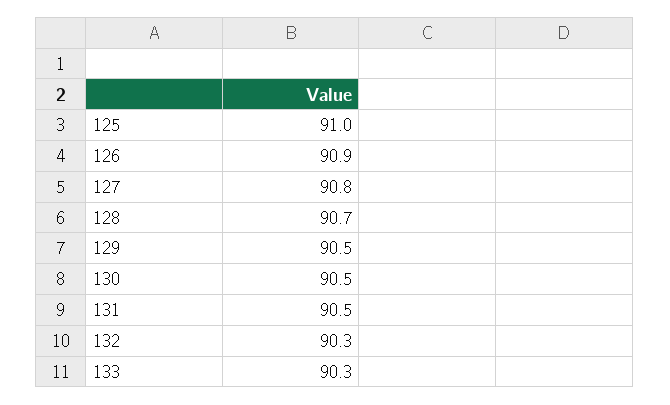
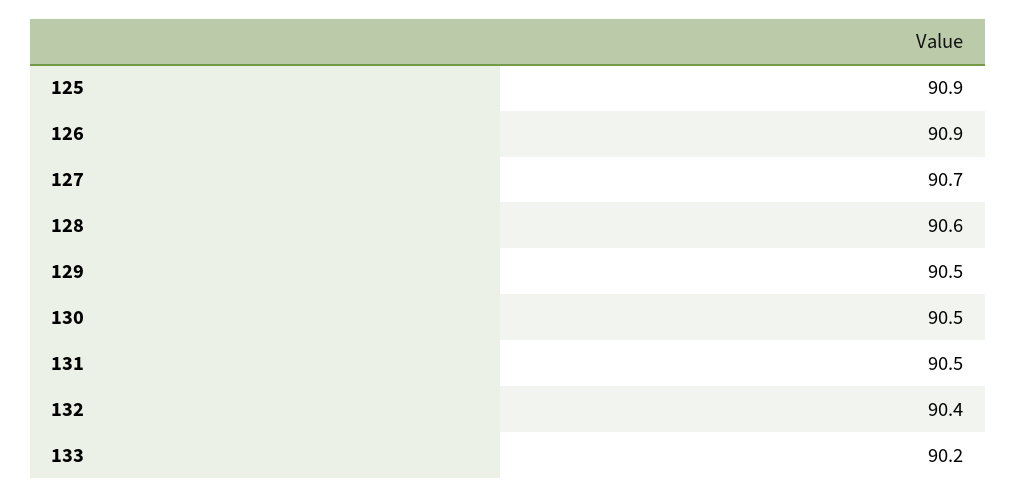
125: 91 -> 90.9
127: 90.8 -> 90.7
128: 90.7 -> 90.6
132: 90.3 -> 90.4
133: 90.3 -> 90.2

